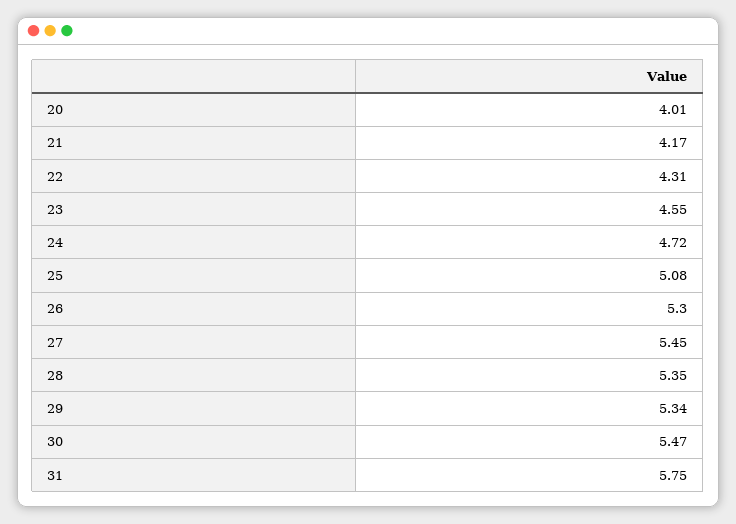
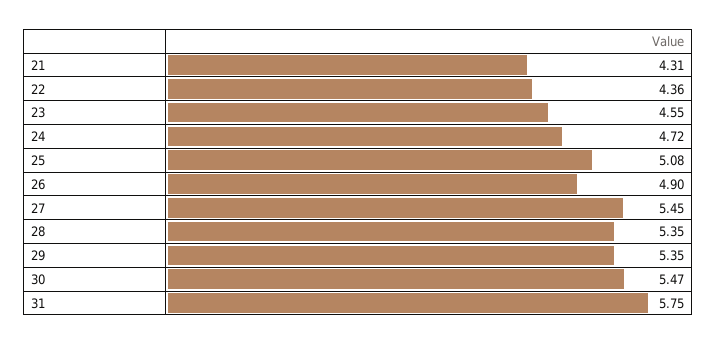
20: 4.01 -> none
21: 4.17 -> 4.31
22: 4.31 -> 4.36
26: 5.3 -> 4.9
29: 5.34 -> 5.35

